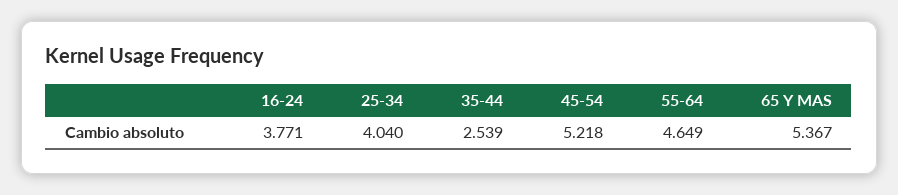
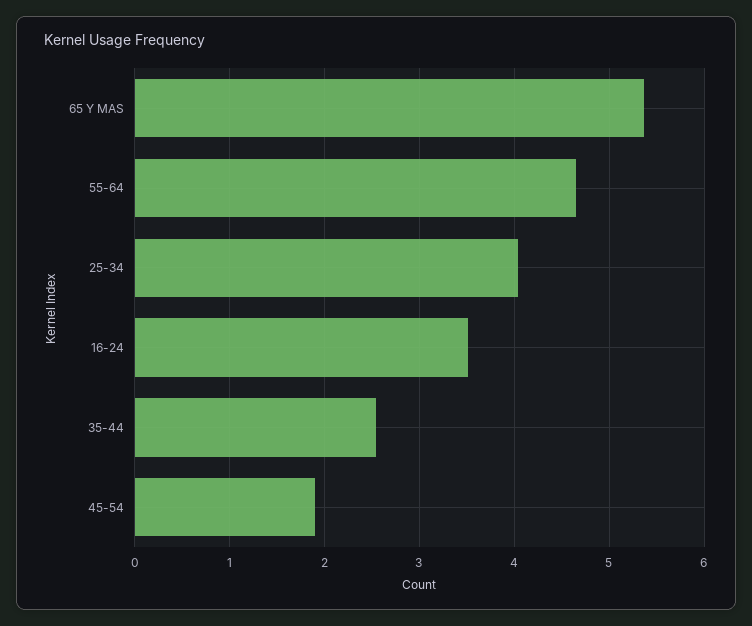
16-24: 3.771 -> 3.5
45-54: 5.218 -> 1.9

